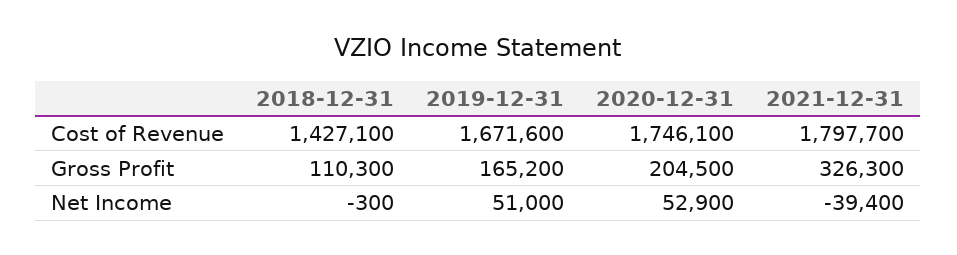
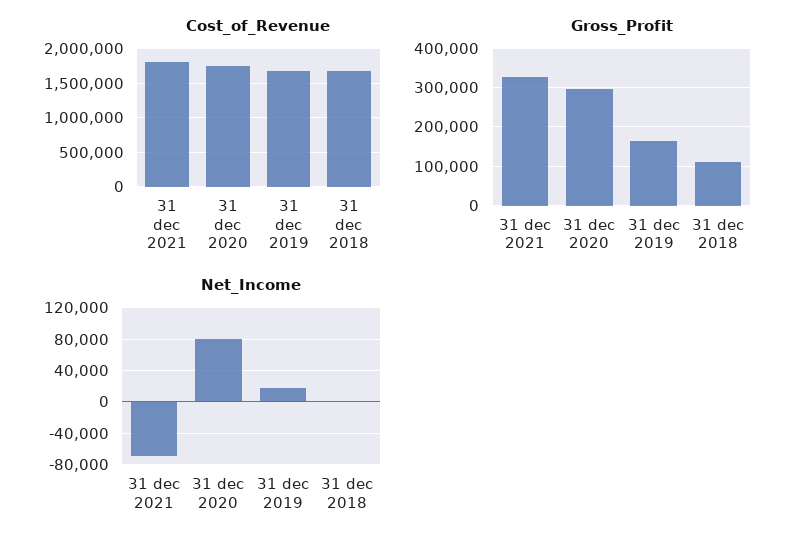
Cost of Revenue, 2018-12-31: 1427100 -> 1700000
Gross Profit, 2020-12-31: 204500 -> 300000
Net Income, 2019-12-31: 51000 -> 20000
Net Income, 2020-12-31: 52900 -> 80000
Net Income, 2021-12-31: -39400 -> -70000

